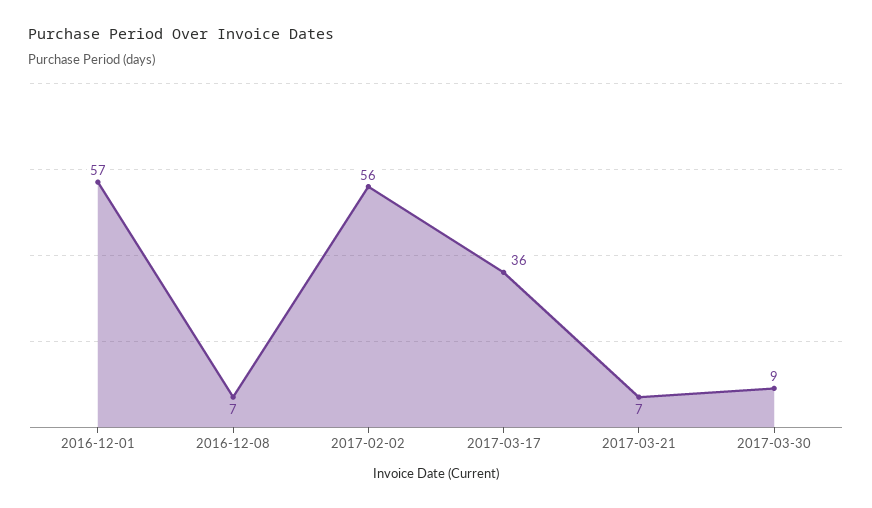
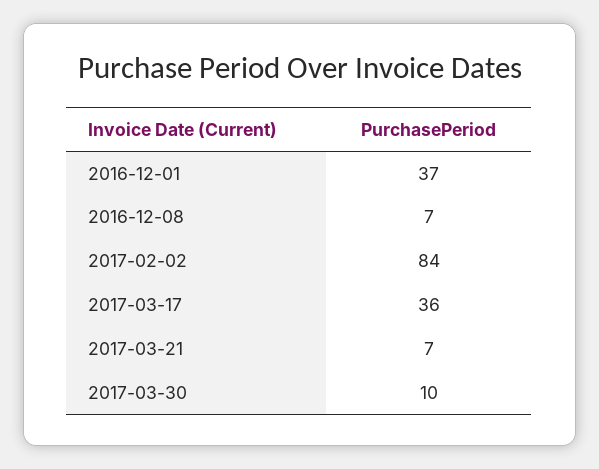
2016-12-01: 57 -> 37
2017-02-02: 56 -> 84
2017-03-30: 9 -> 10

